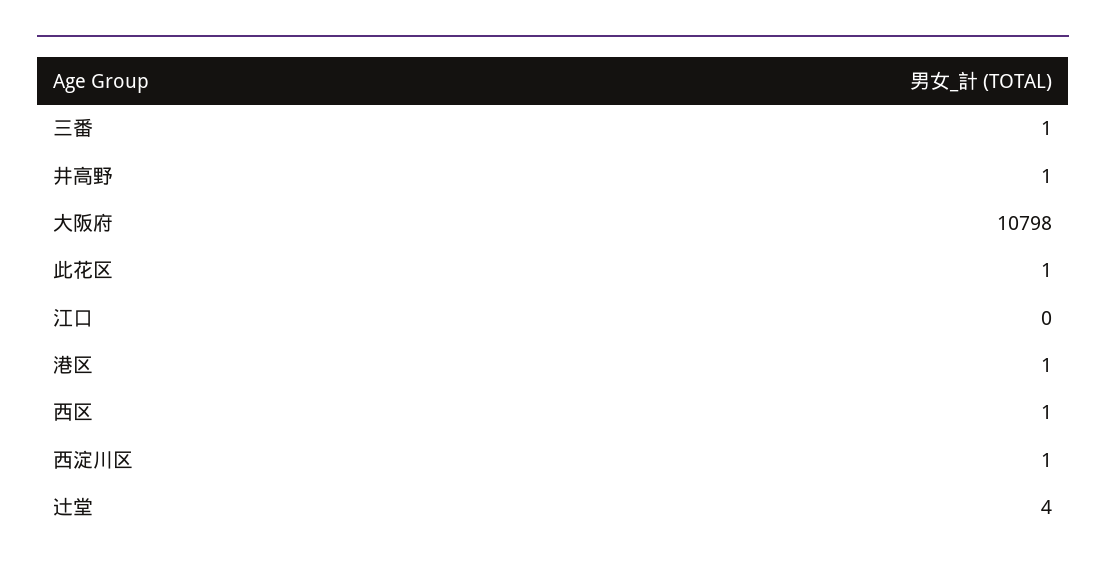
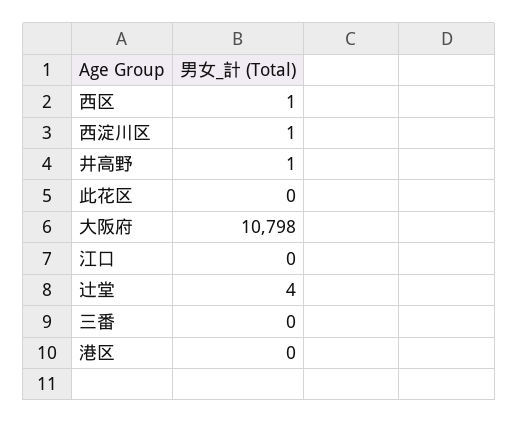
三番: 1 -> 0
此花区: 1 -> 0
港区: 1 -> 0

